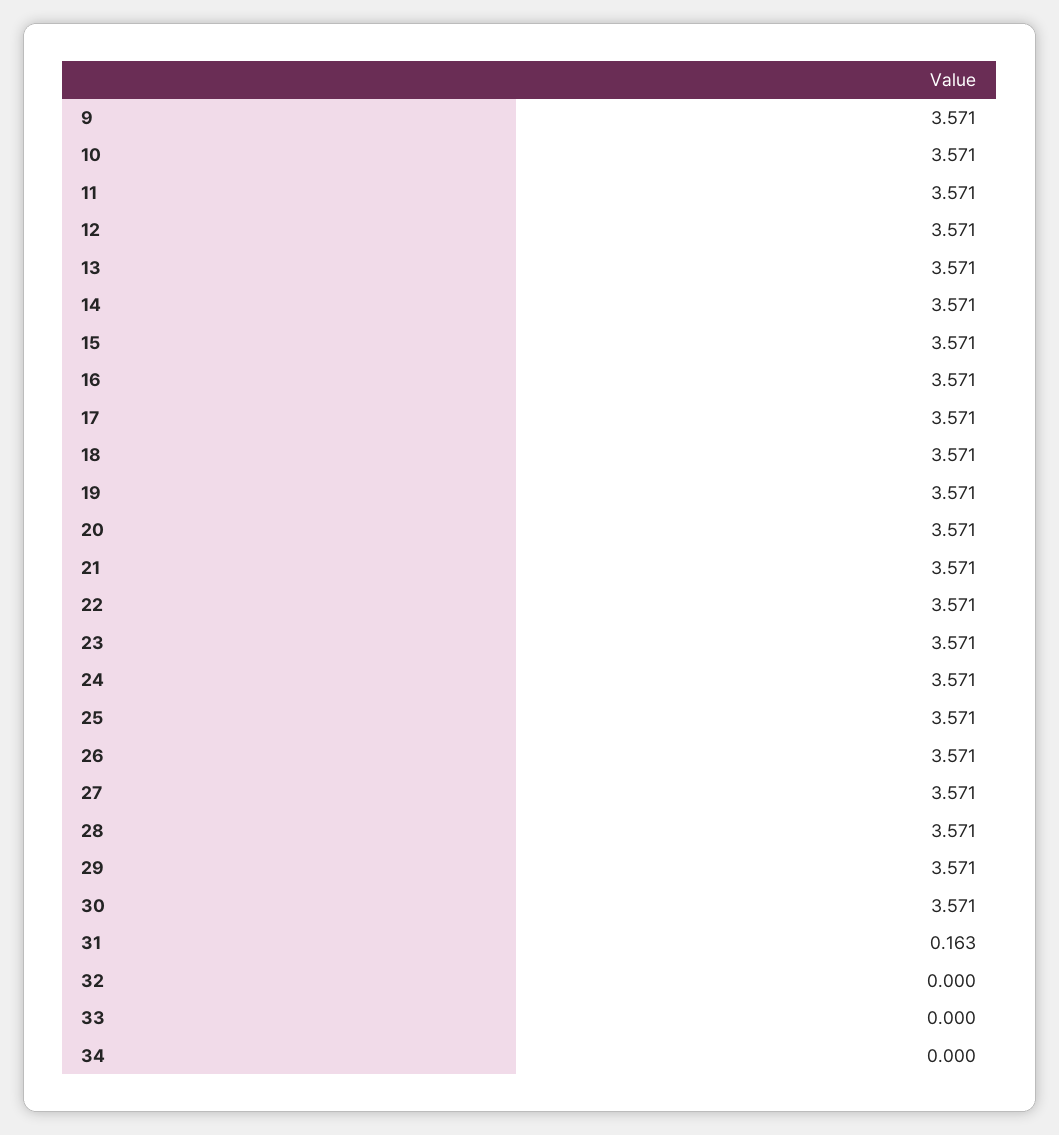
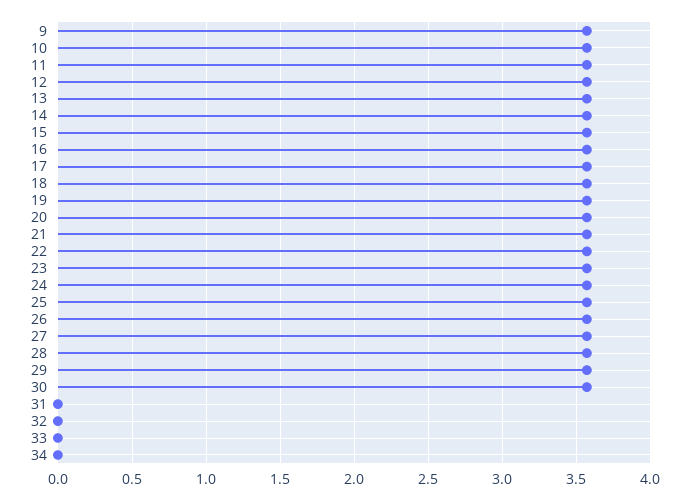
31: 0.163 -> 0

